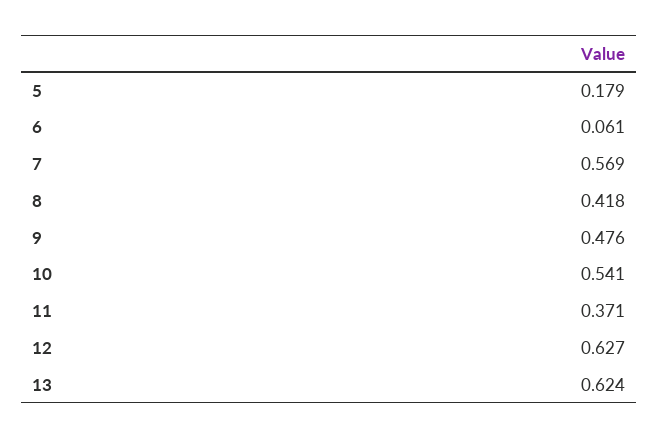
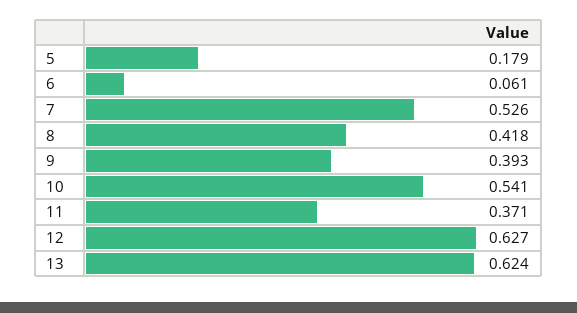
7: 0.569 -> 0.526
9: 0.476 -> 0.393

